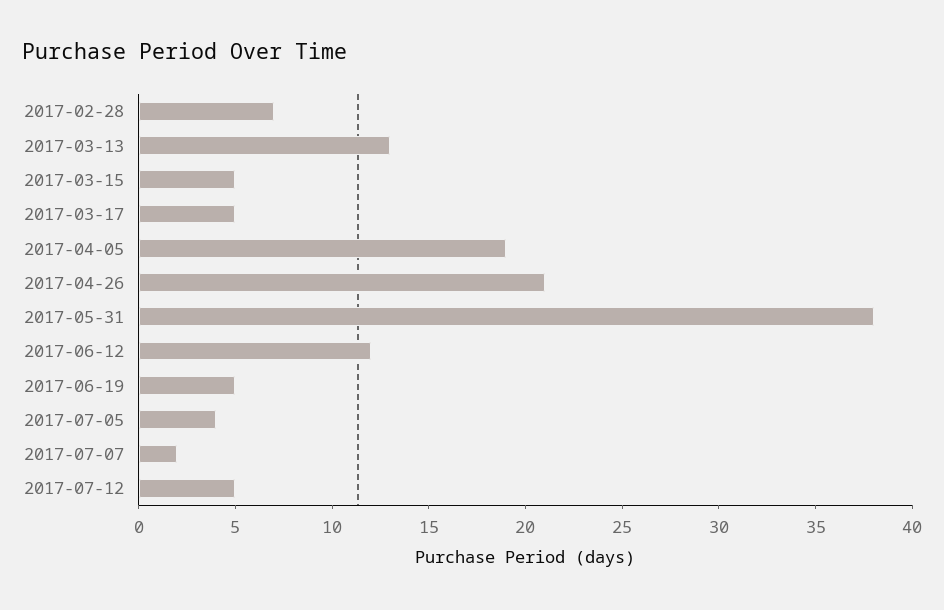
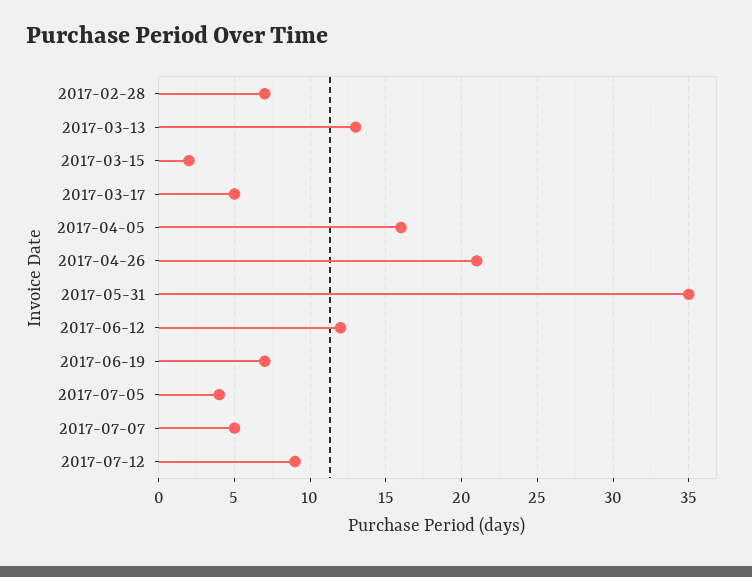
2017-03-15: 5 -> 2
2017-04-05: 19 -> 16
2017-05-31: 38 -> 35
2017-06-19: 5 -> 7
2017-07-07: 2 -> 5
2017-07-12: 5 -> 9

